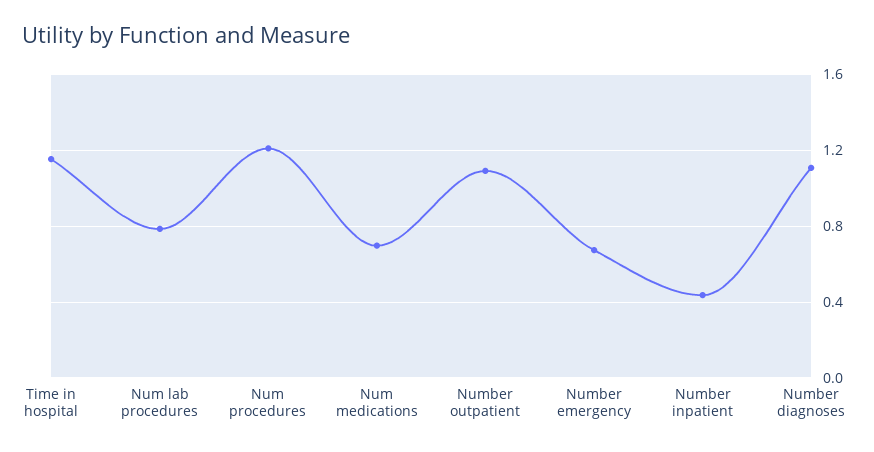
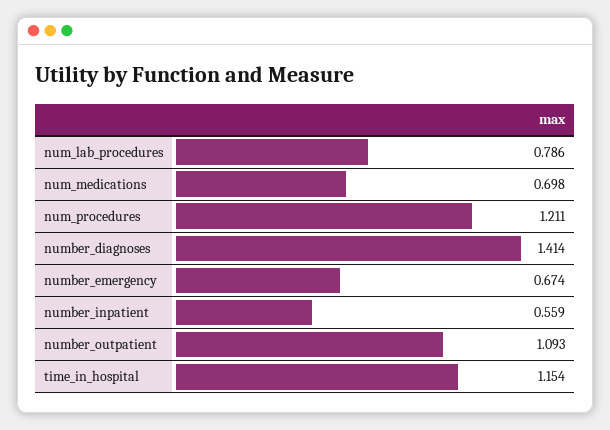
Number inpatient: 0.45 -> 0.559
Number diagnoses: 1.1 -> 1.414

